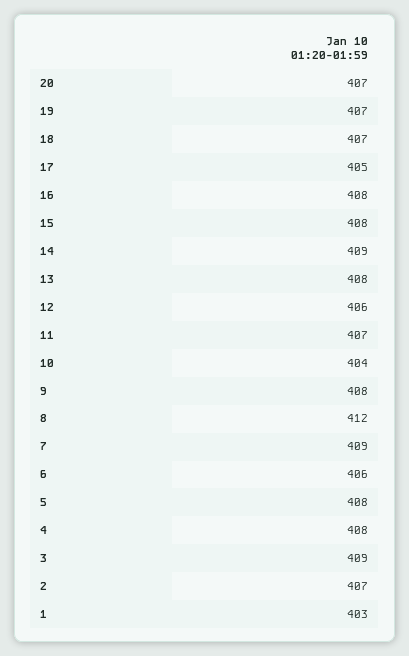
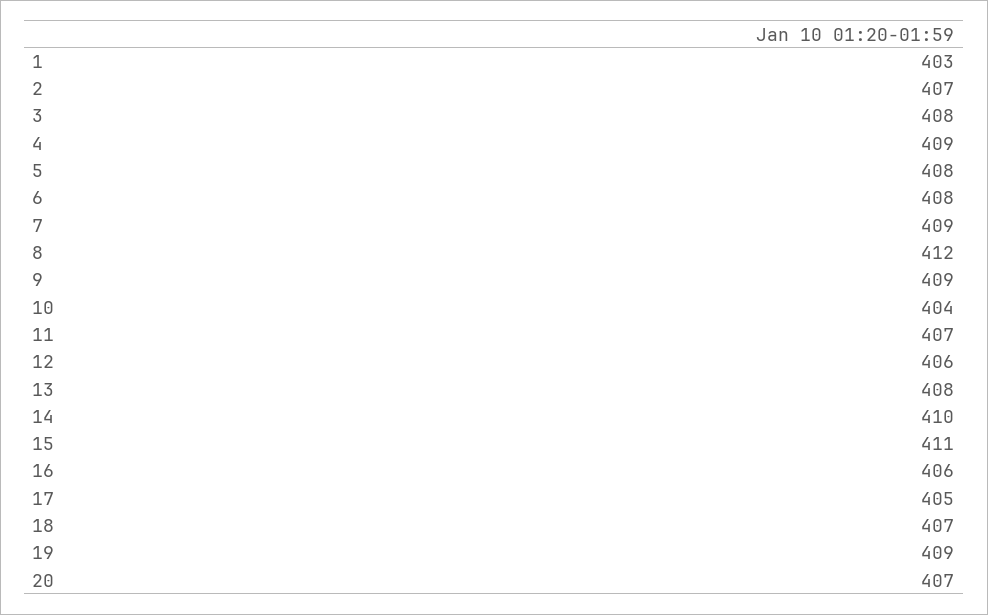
19: 407 -> 409
16: 408 -> 406
15: 408 -> 411
14: 409 -> 410
9: 408 -> 409
6: 406 -> 408
4: 408 -> 409
3: 409 -> 408

